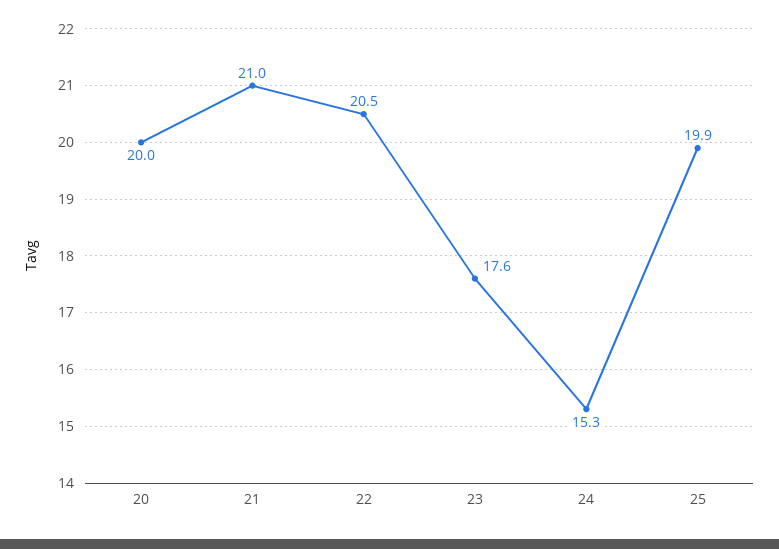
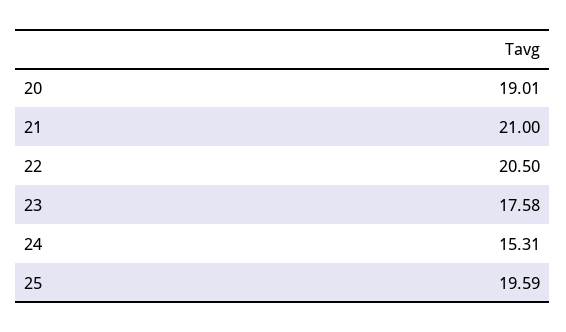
20: 20 -> 19.01
25: 19.9 -> 19.59

